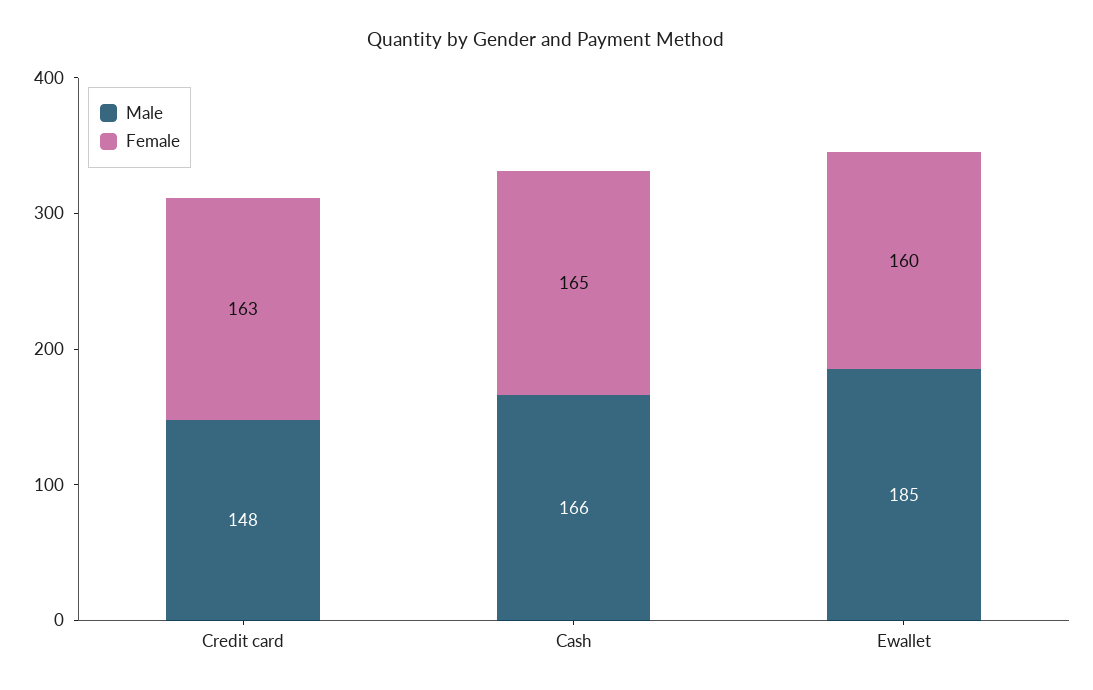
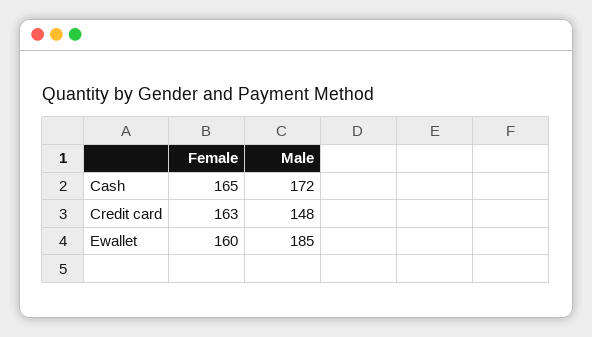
Male, Cash: 166 -> 172

